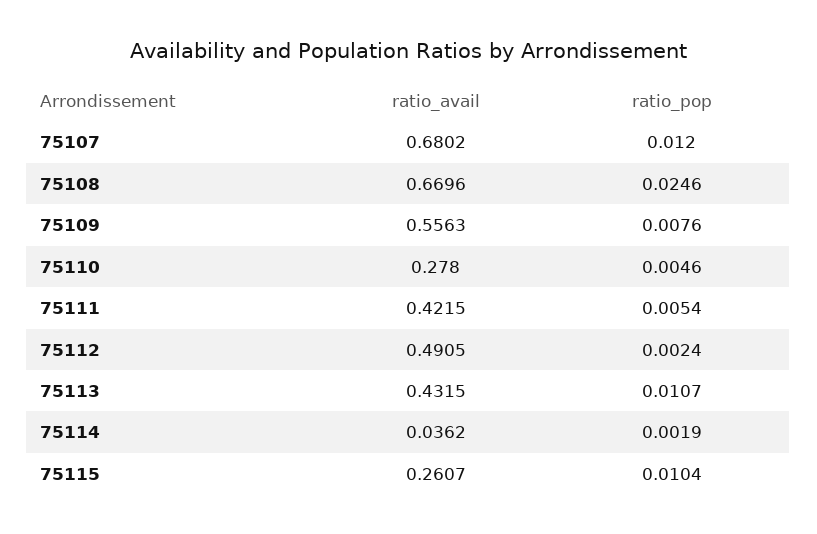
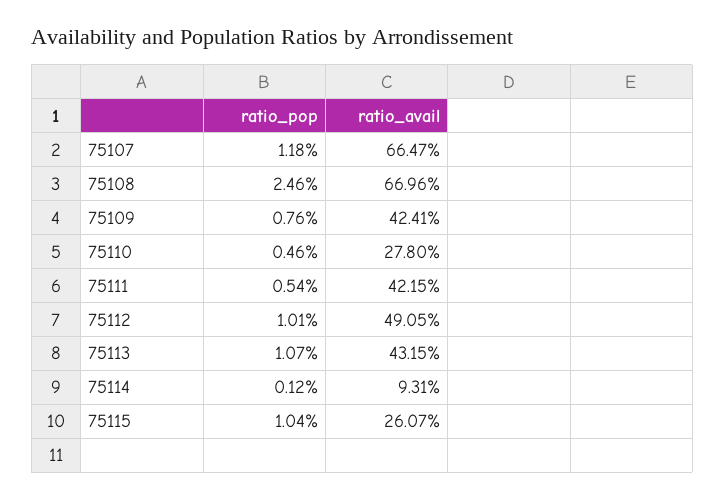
ratio_avail, 75107: 0.6802 -> 0.6647
ratio_pop, 75107: 0.012 -> 0.0118
ratio_avail, 75109: 0.5563 -> 0.4241
ratio_pop, 75112: 0.0024 -> 0.0101
ratio_avail, 75114: 0.0362 -> 0.0931
ratio_pop, 75114: 0.0019 -> 0.0012

